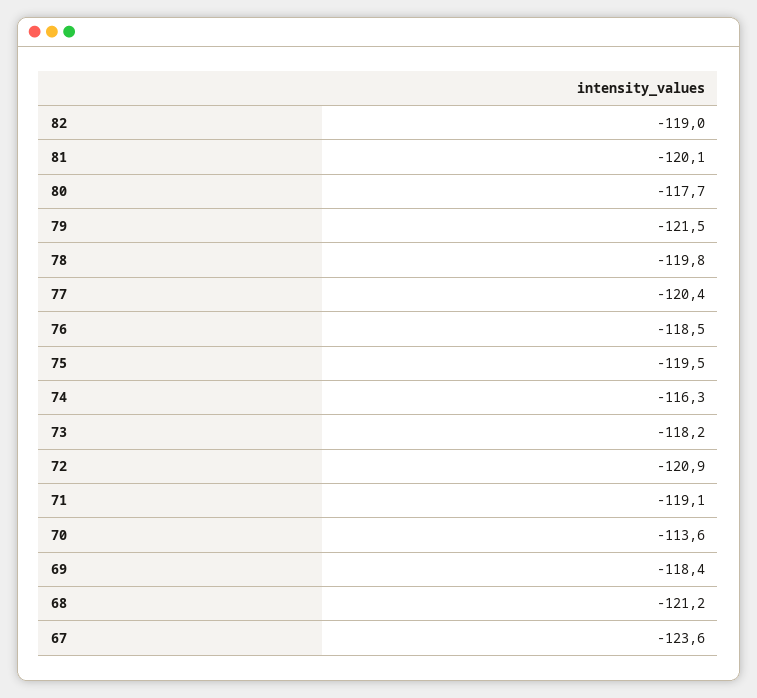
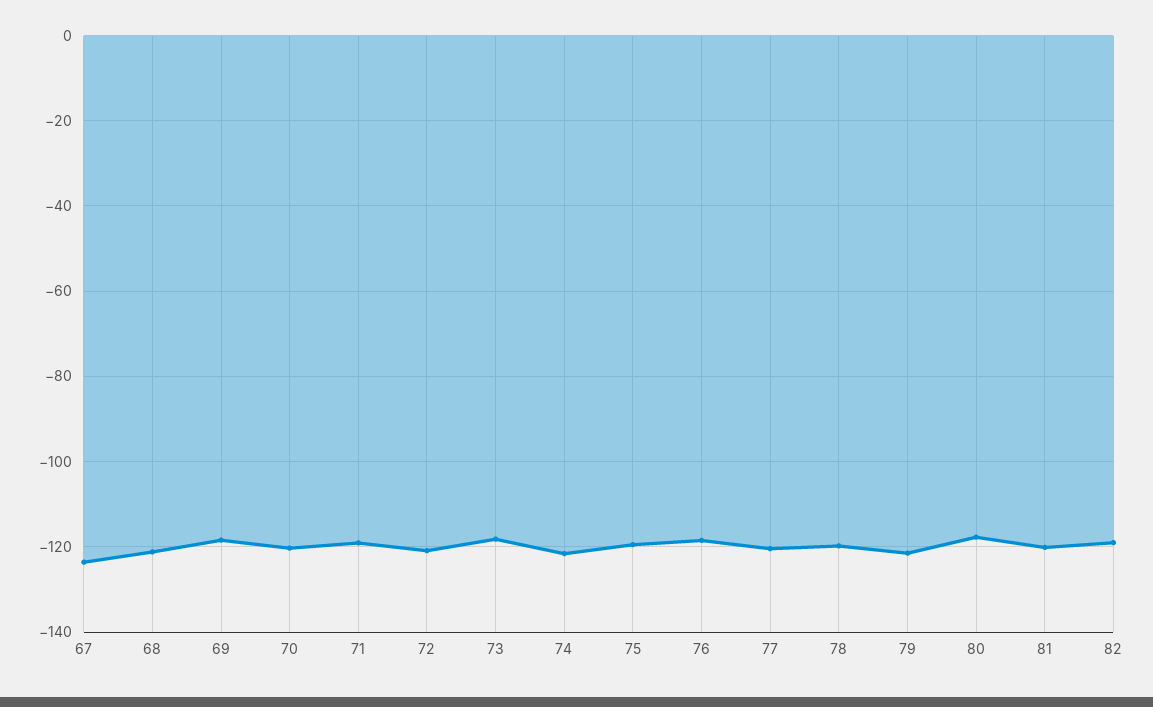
74: -116.3 -> -122
70: -113.6 -> -120

